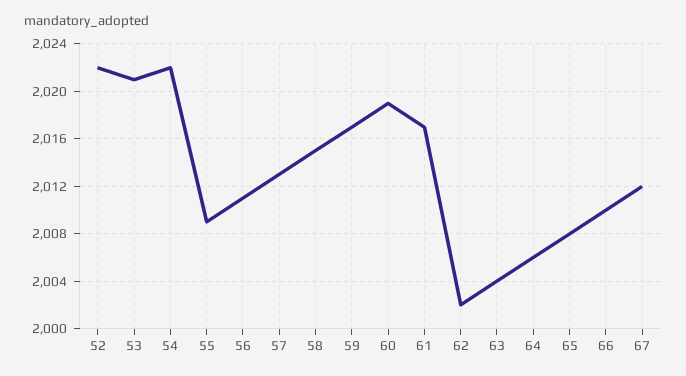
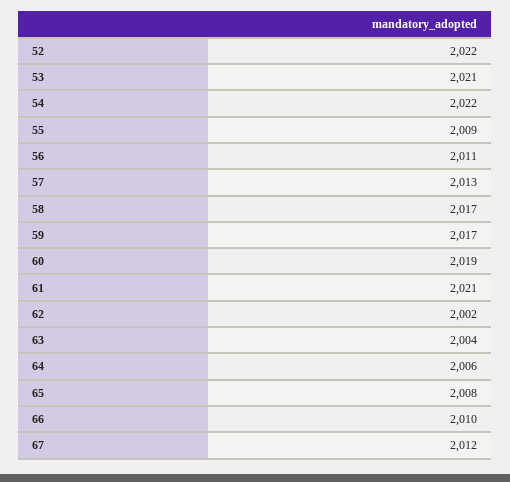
58: 2015 -> 2017
61: 2017 -> 2021

